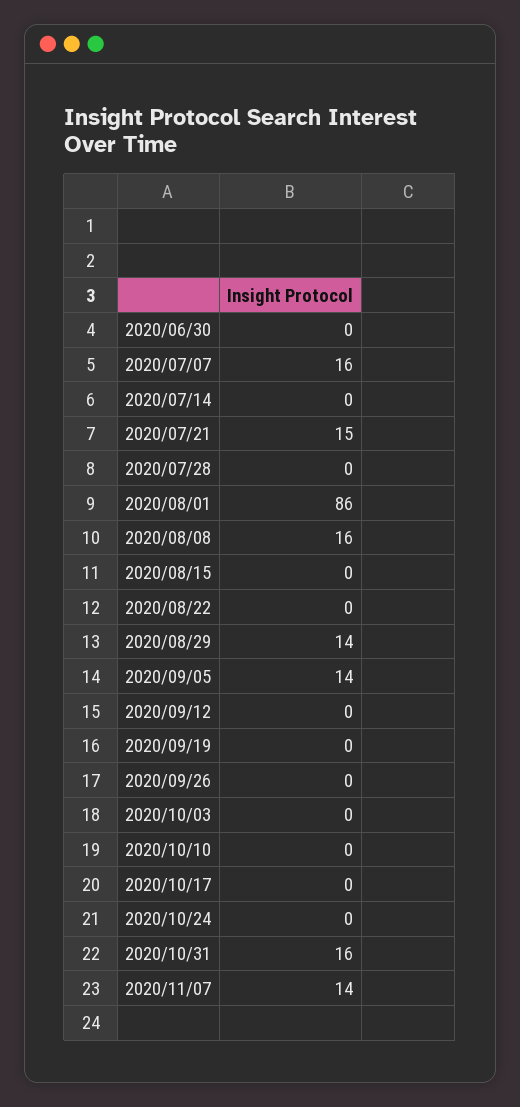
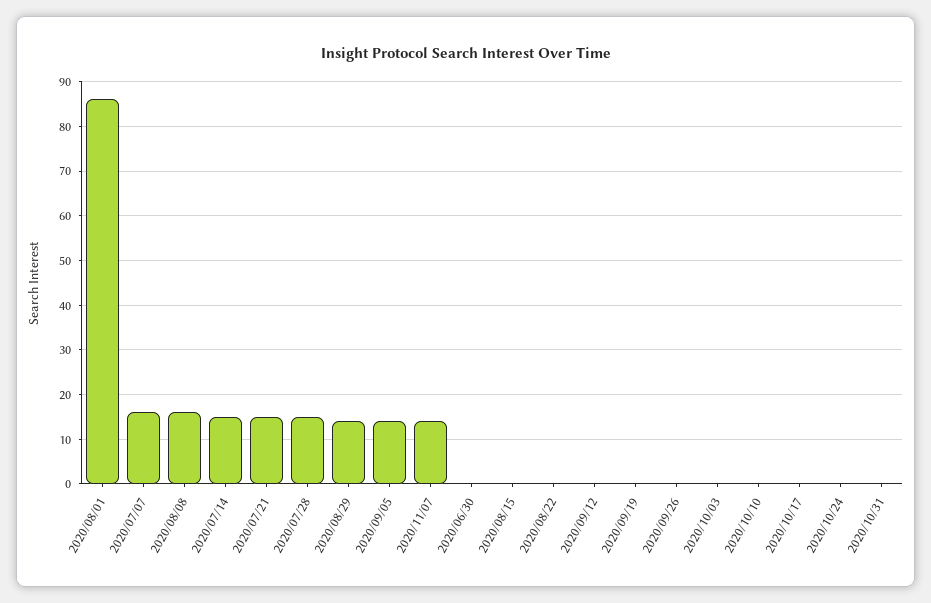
2020/07/14: 0 -> 15
2020/07/28: 0 -> 15
2020/10/31: 16 -> 0

